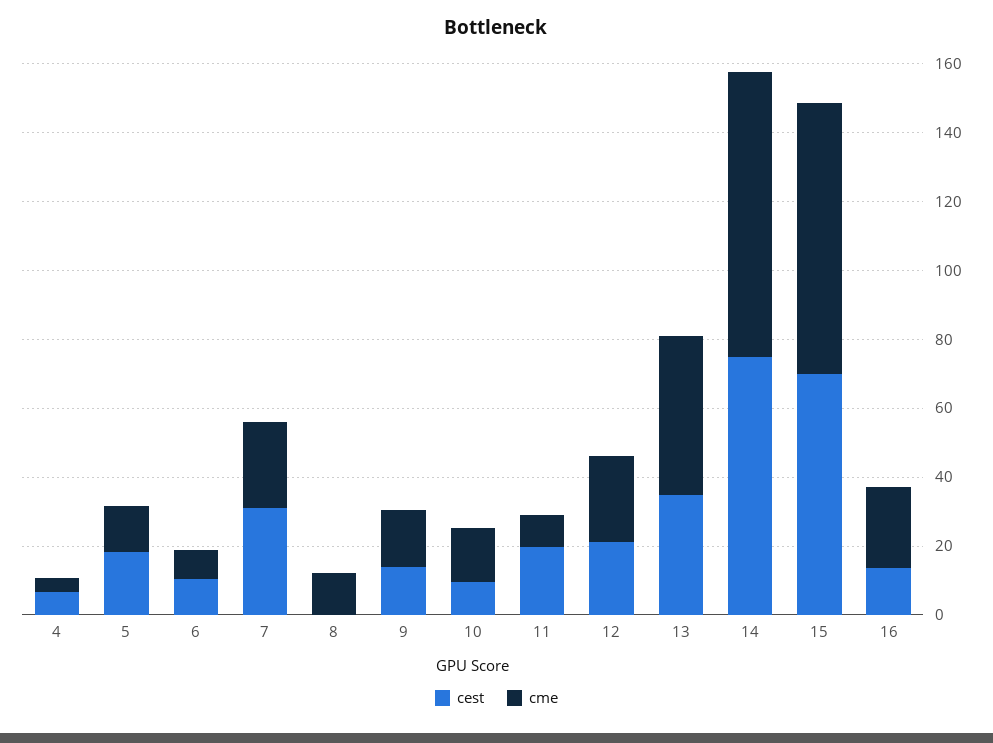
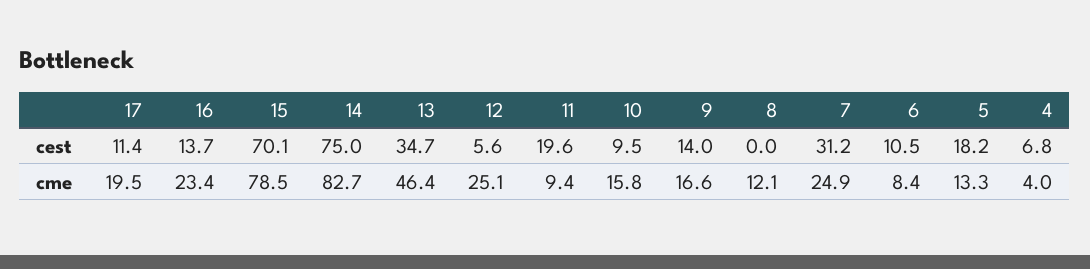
cest, 12: 20 -> 5.6
cest, 17: none -> 11.4
cme, 17: none -> 19.5

